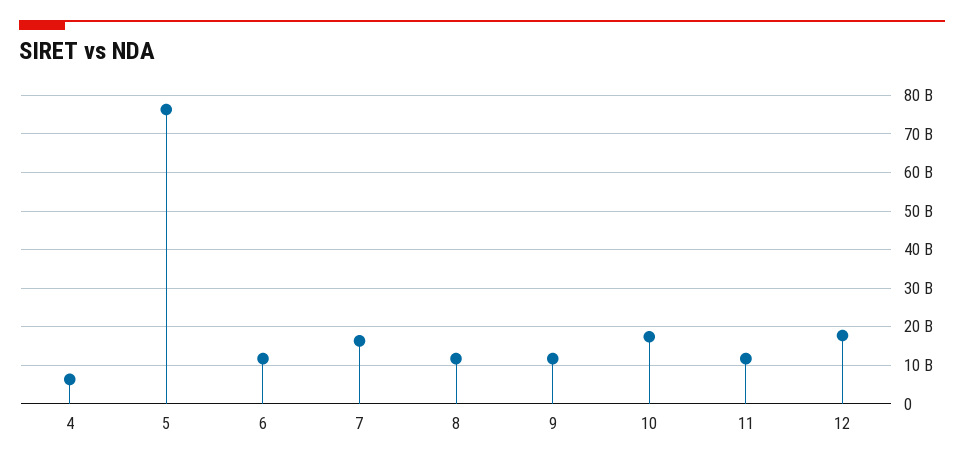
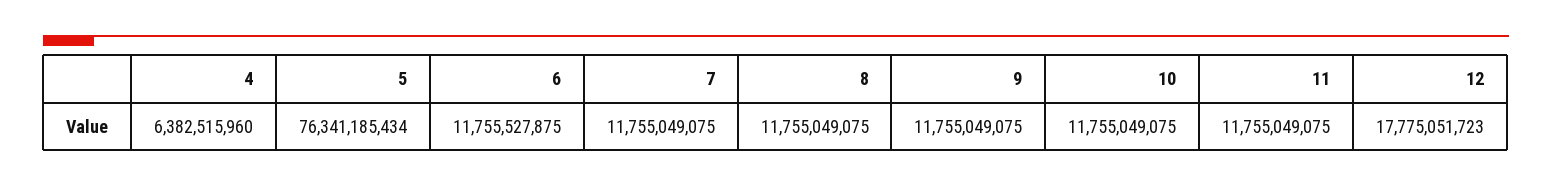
7: 16000000000 -> 11755049075
10: 18000000000 -> 11755049075

